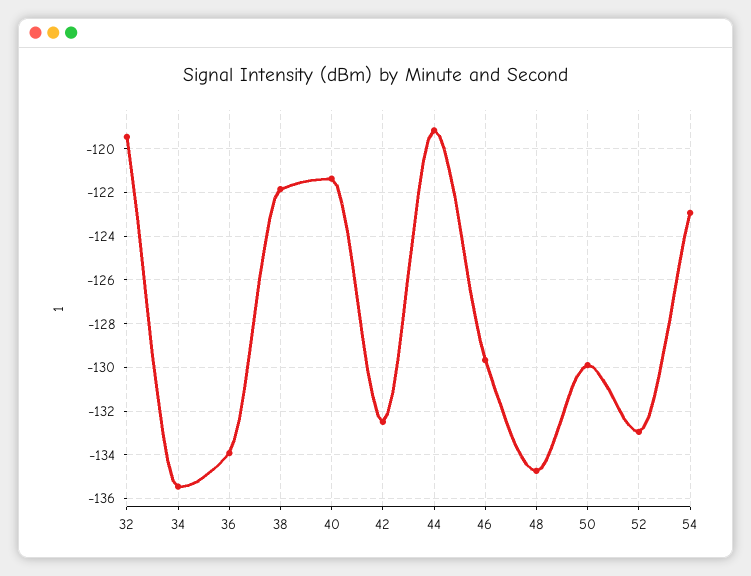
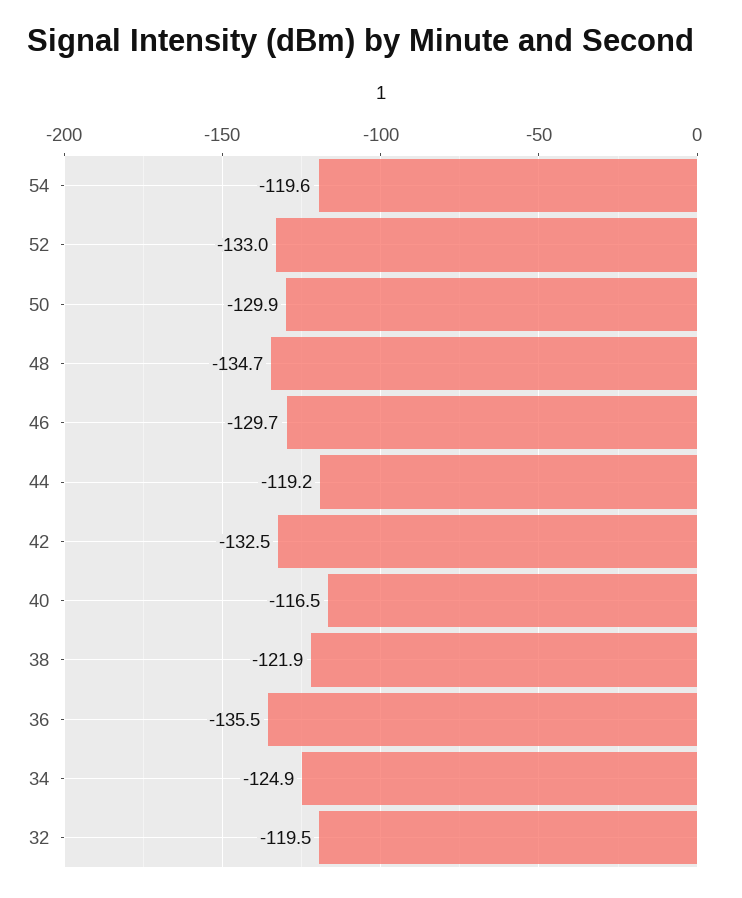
34: -135.5 -> -124.9
36: -134 -> -135.5
40: -121.5 -> -116.5
54: -123 -> -119.6

